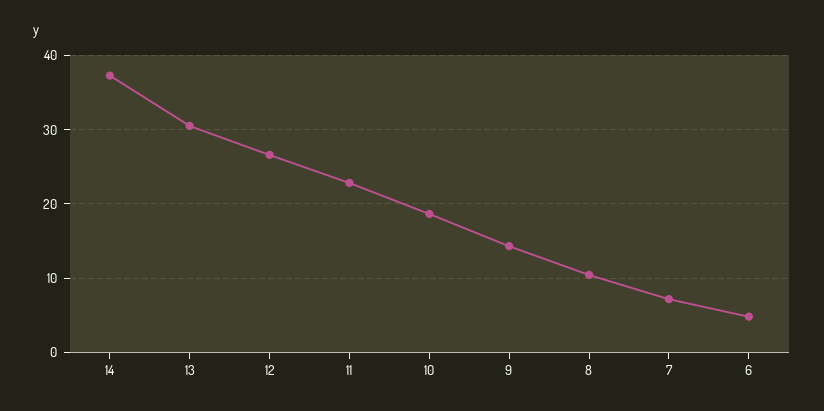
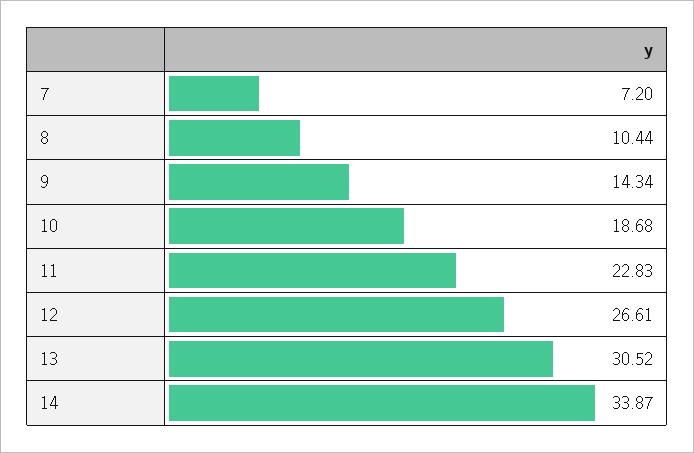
14: 37 -> 33.87
6: 5 -> none

